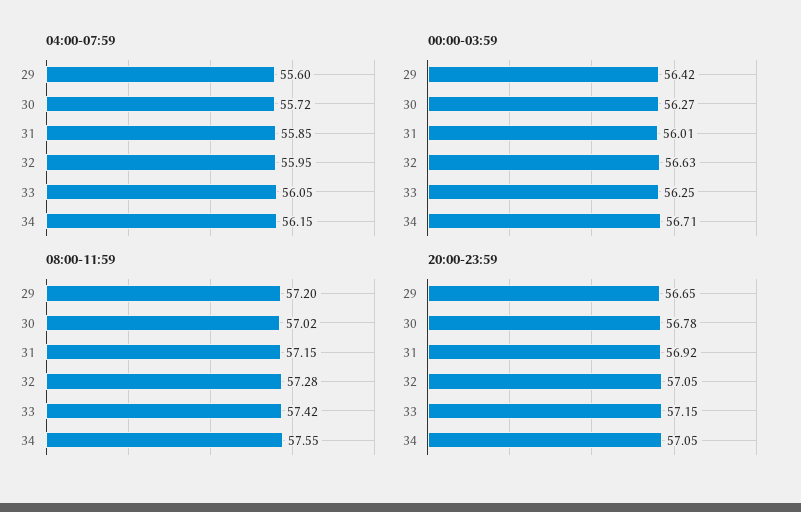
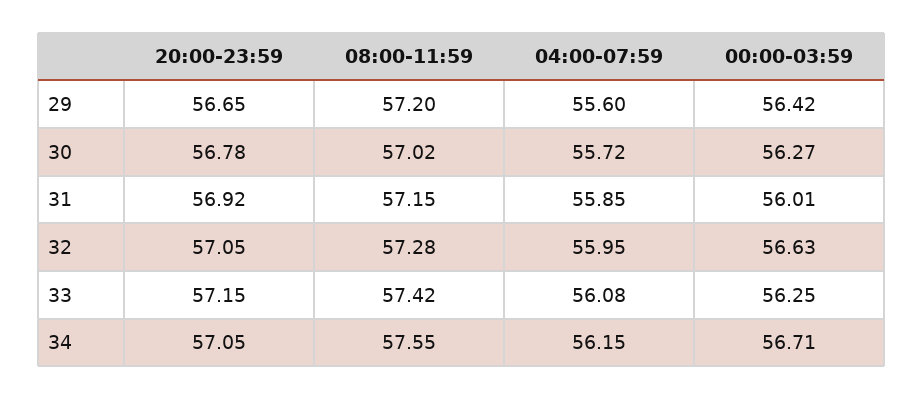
04:00-07:59, 33: 56.05 -> 56.08

